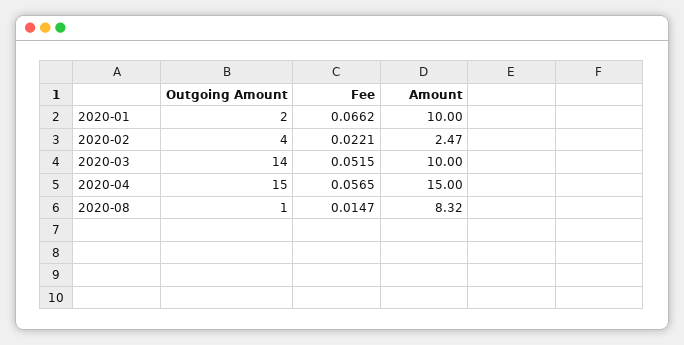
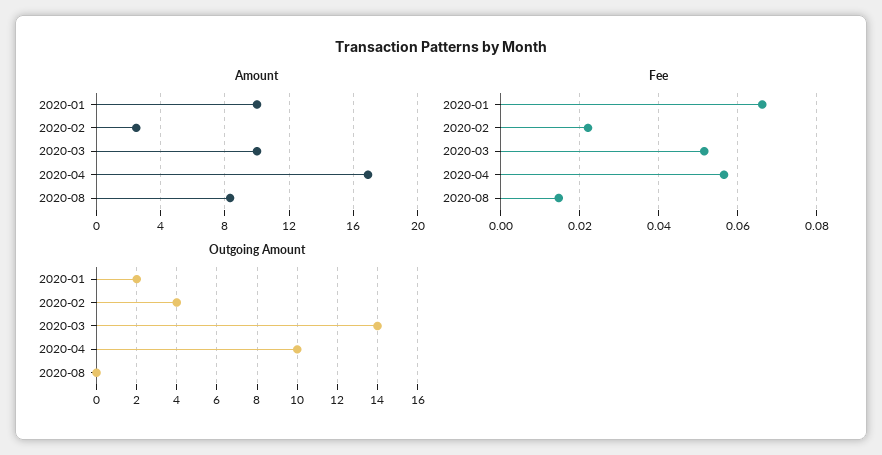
Outgoing Amount, 2020-04: 15 -> 10
Amount, 2020-04: 15 -> 17
Outgoing Amount, 2020-08: 1 -> 0

